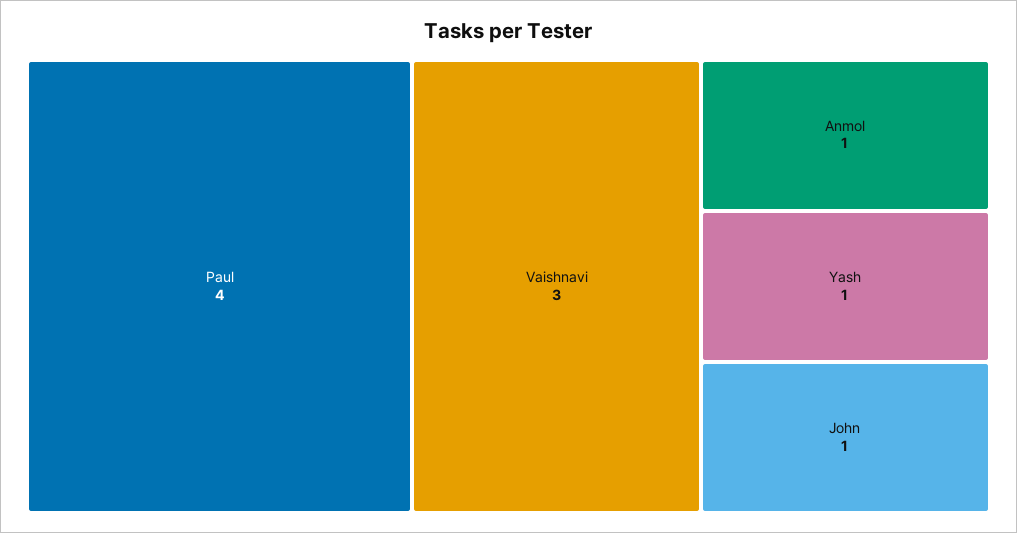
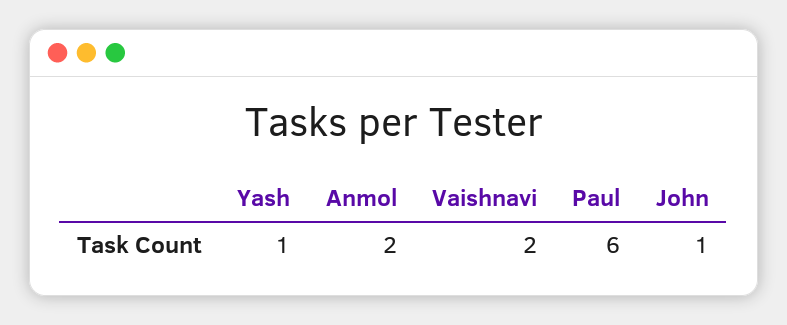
Paul: 4 -> 6
Vaishnavi: 3 -> 2
Anmol: 1 -> 2

